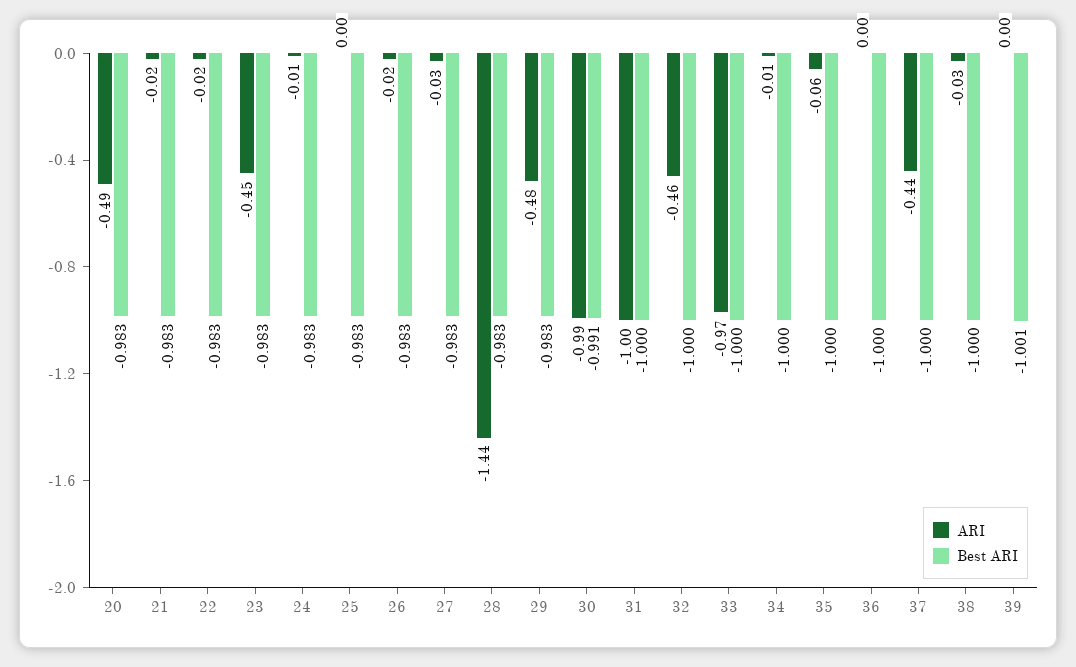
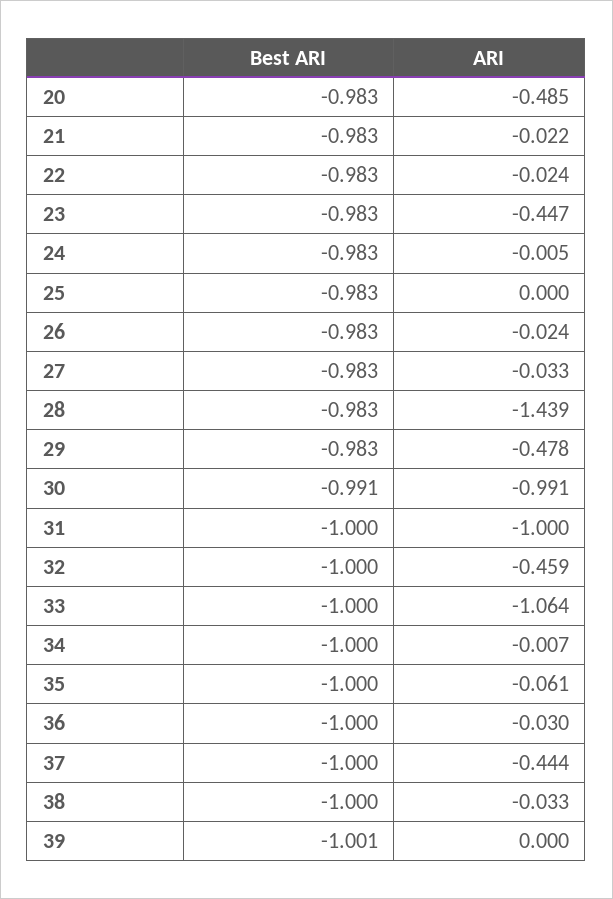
ARI, 33: -0.97 -> -1.064
ARI, 36: 0 -> -0.03

